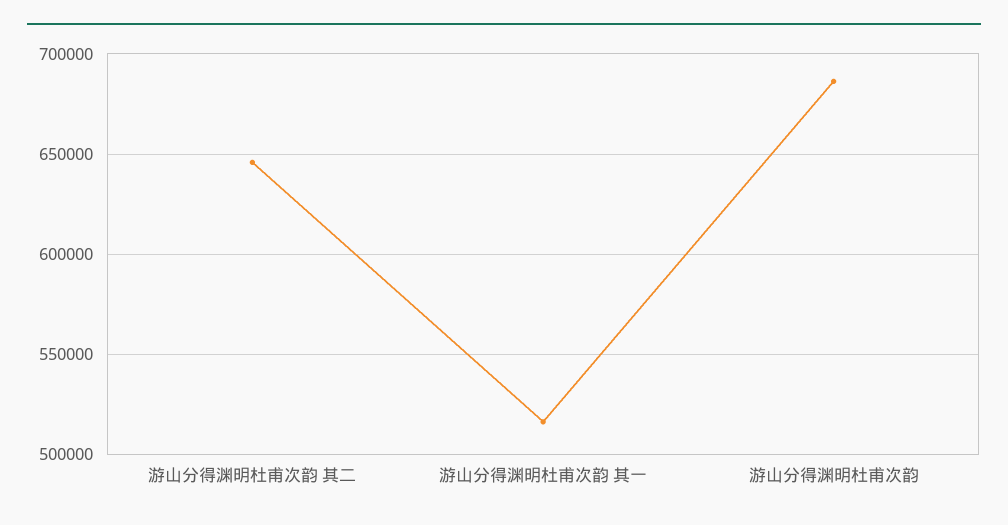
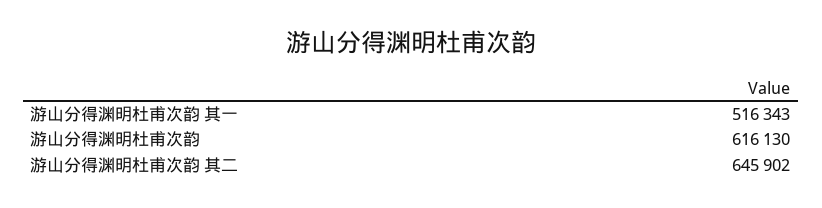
游山分得渊明杜甫次韵: 685000 -> 616130

